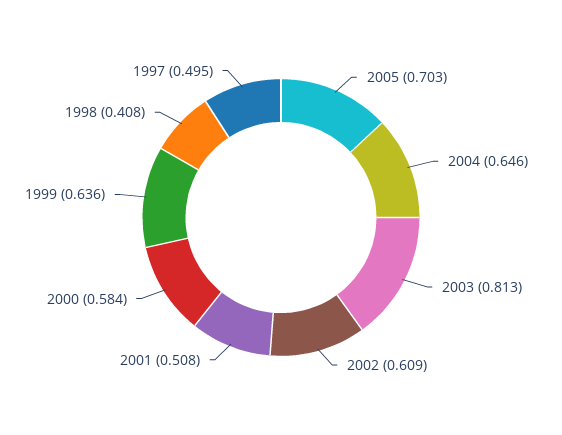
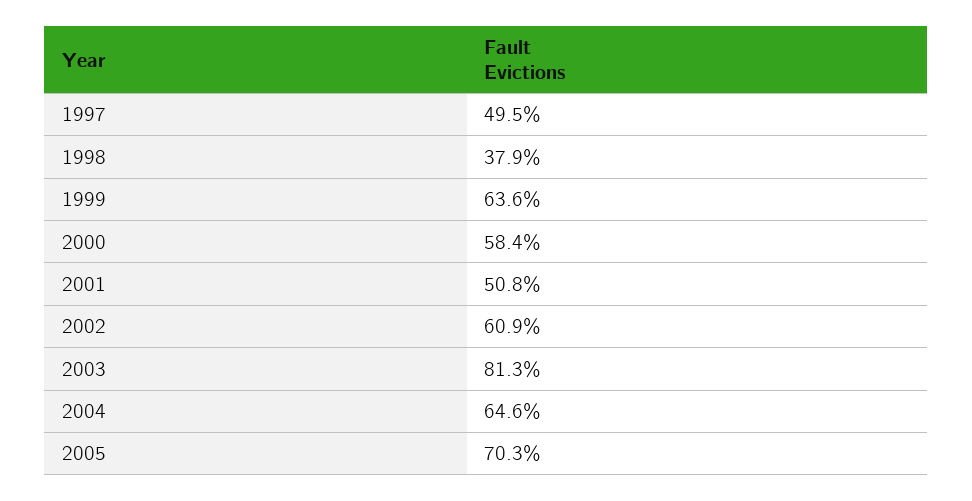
1998: 0.408 -> 0.379

